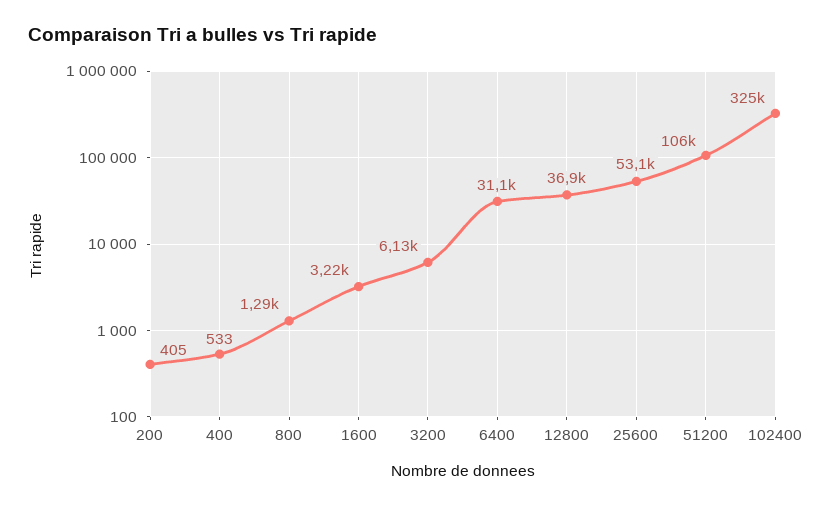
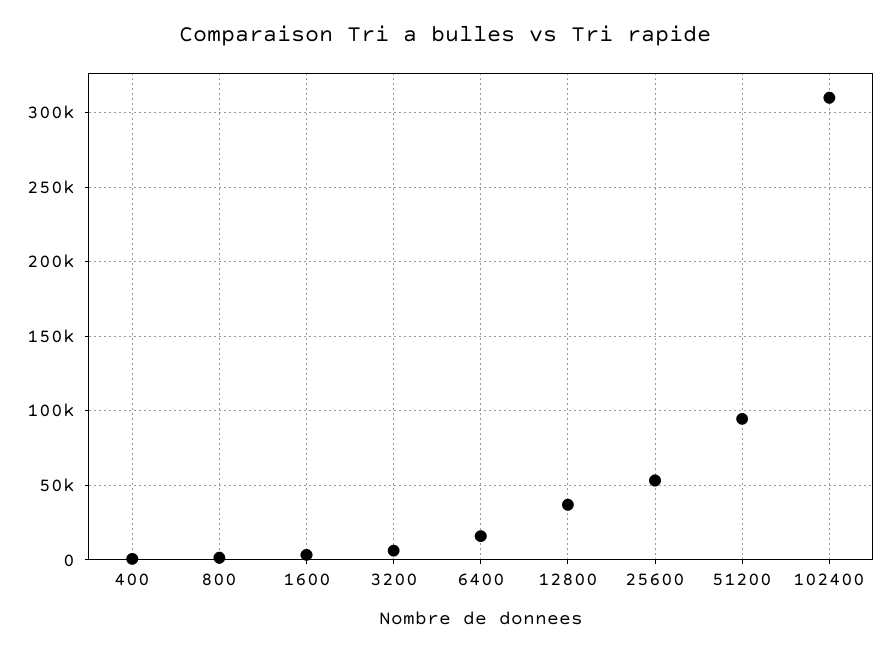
200: 405 -> none
6400: 31100 -> 15000
51200: 106000 -> 95000
102400: 325000 -> 310000

